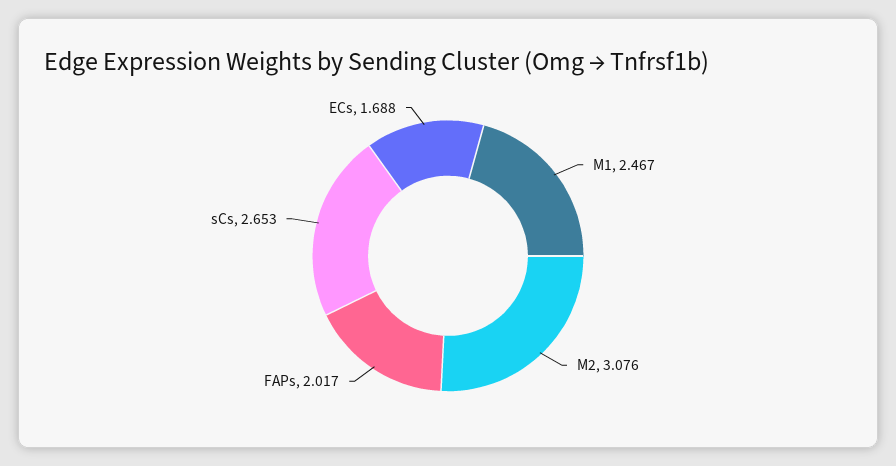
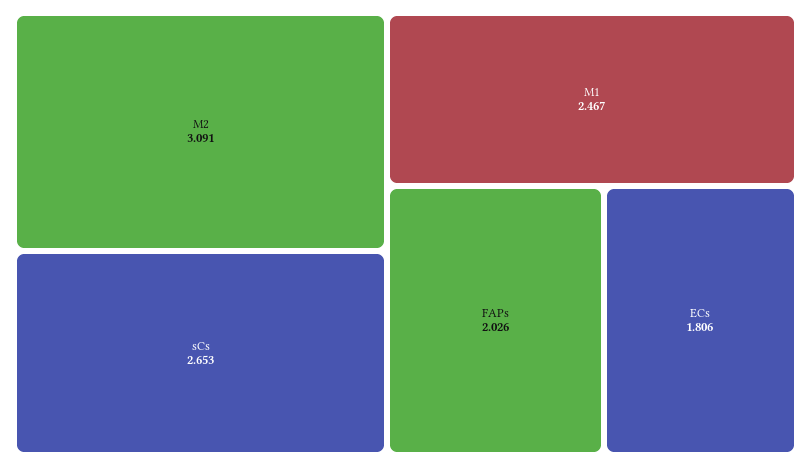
M2: 3.076 -> 3.091
FAPs: 2.017 -> 2.026
ECs: 1.688 -> 1.806

